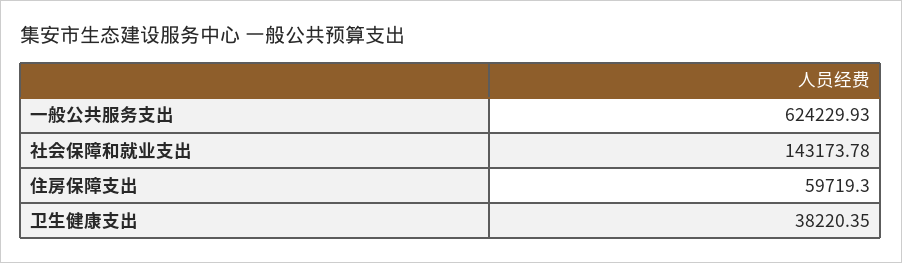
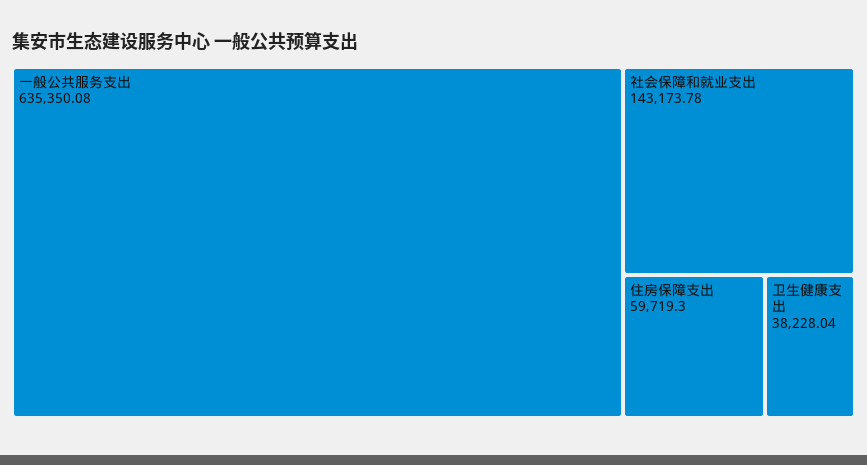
一般公共服务支出: 624229.93 -> 635350.08
卫生健康支出: 38220.35 -> 38228.04

